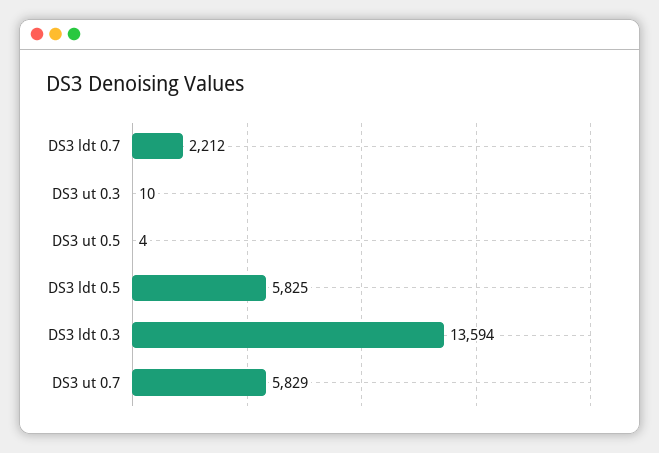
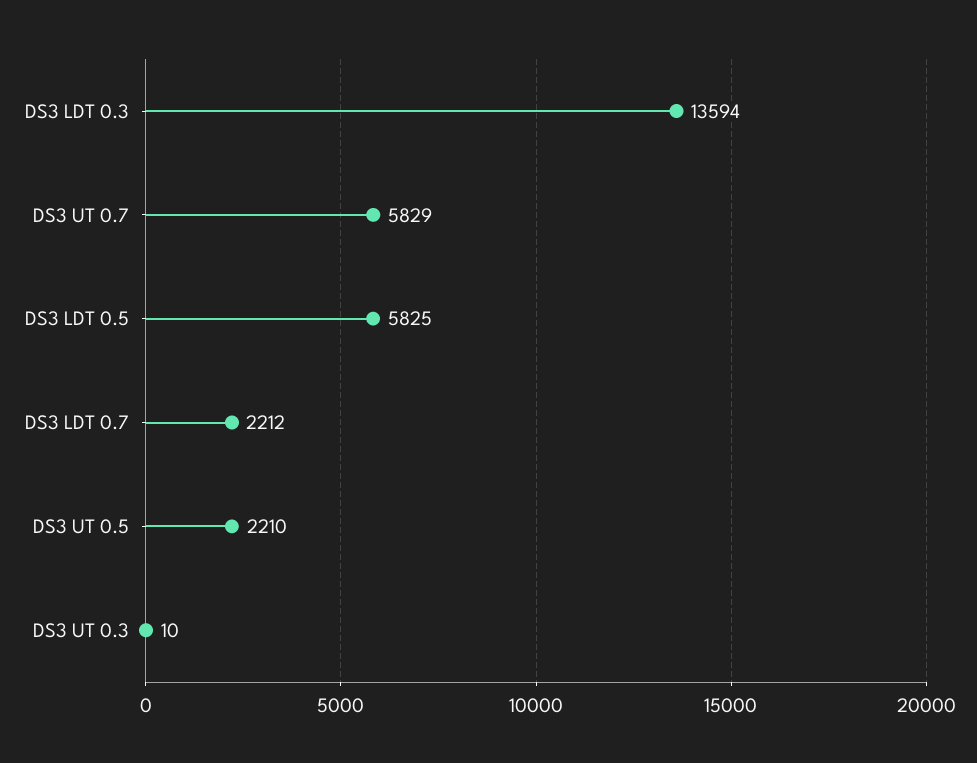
DS3 ut 0.5: 4 -> 2210

